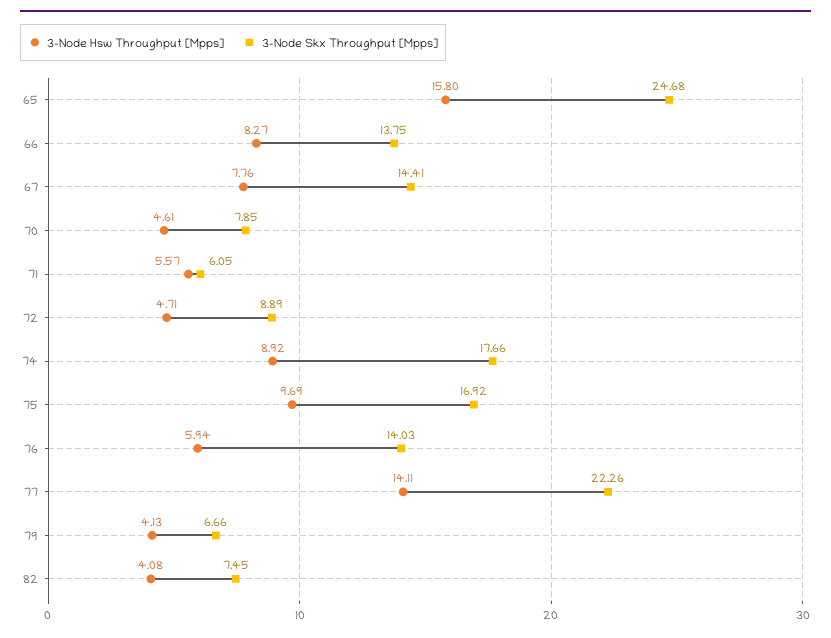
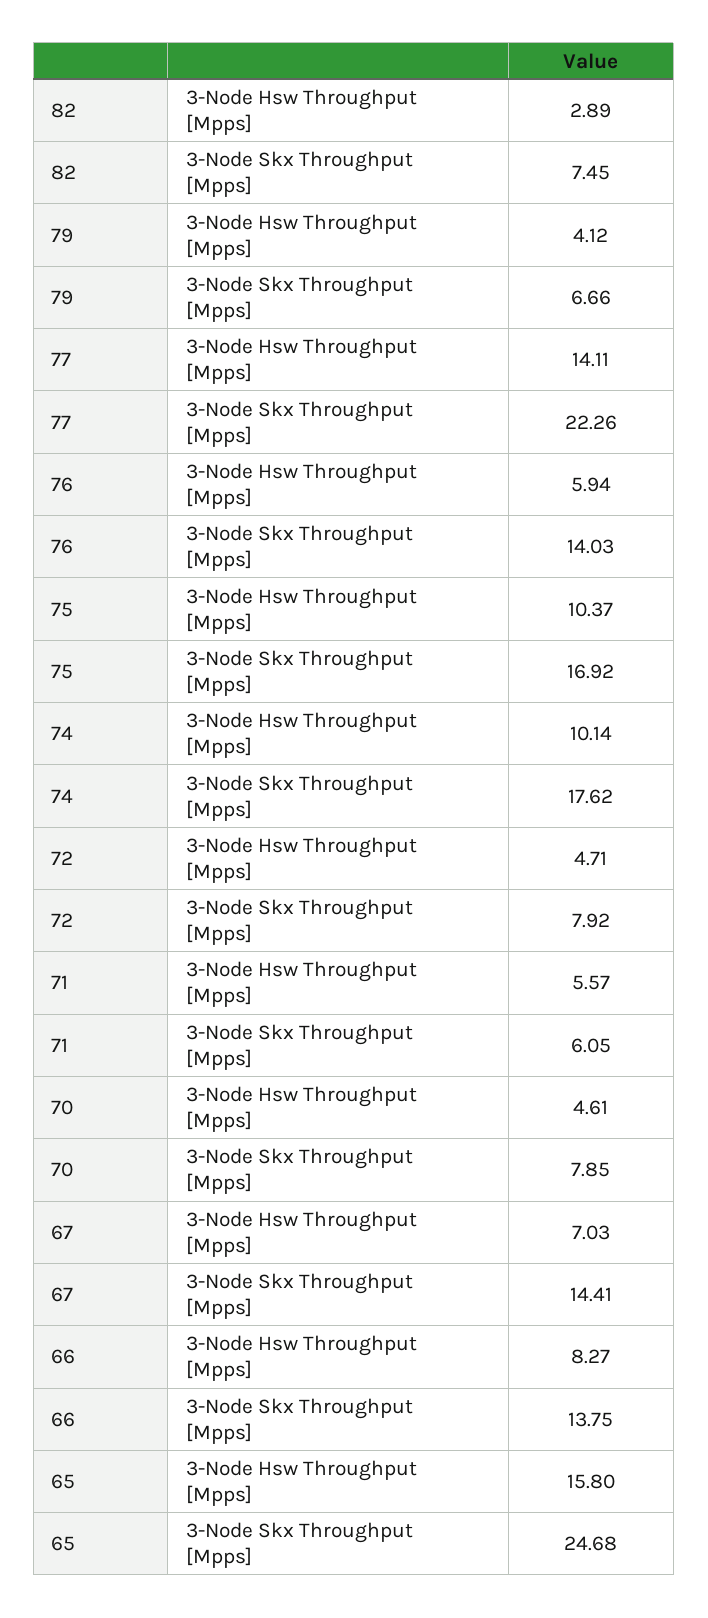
3-Node Hsw Throughput [Mpps], 67: 7.76 -> 7.03
3-Node Skx Throughput [Mpps], 72: 8.89 -> 7.92
3-Node Hsw Throughput [Mpps], 74: 8.92 -> 10.14
3-Node Skx Throughput [Mpps], 74: 17.66 -> 17.62
3-Node Hsw Throughput [Mpps], 75: 9.69 -> 10.37
3-Node Hsw Throughput [Mpps], 79: 4.13 -> 4.12
3-Node Hsw Throughput [Mpps], 82: 4.08 -> 2.89

